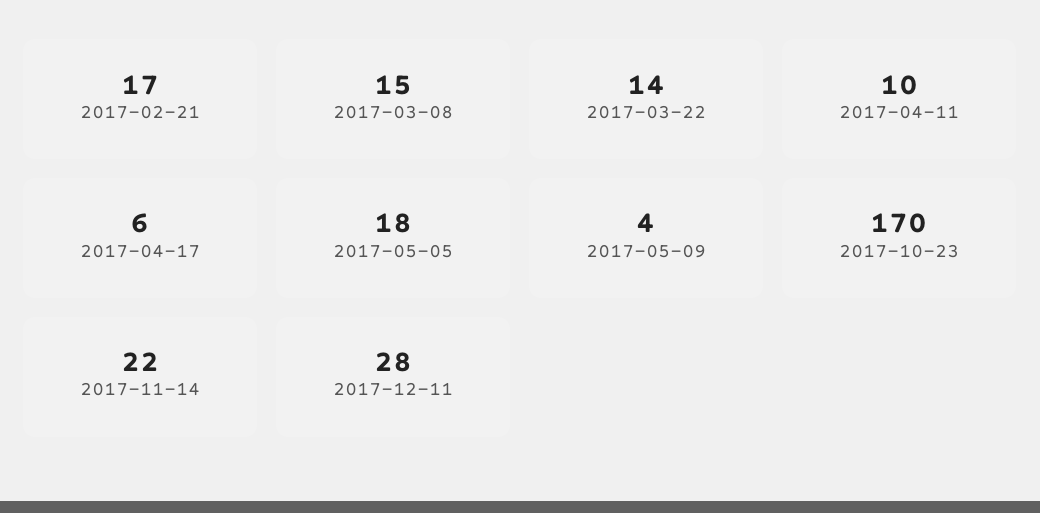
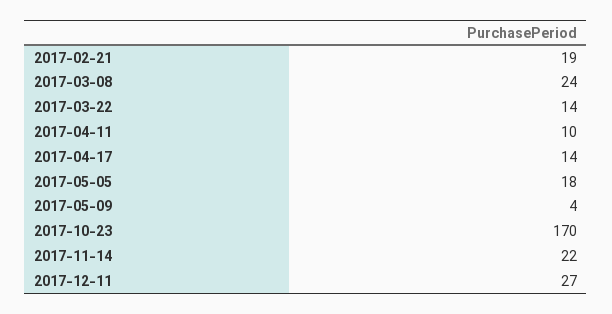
2017-02-21: 17 -> 19
2017-03-08: 15 -> 24
2017-04-17: 6 -> 14
2017-12-11: 28 -> 27

